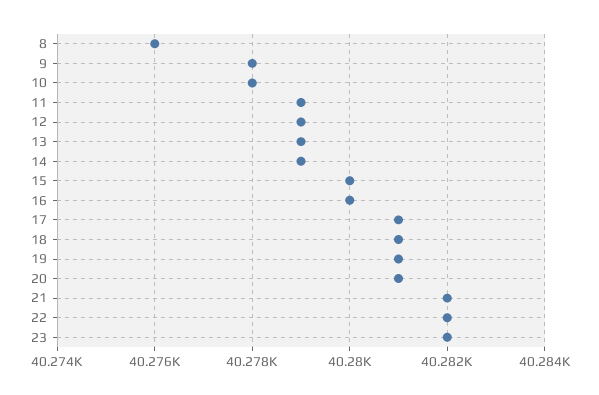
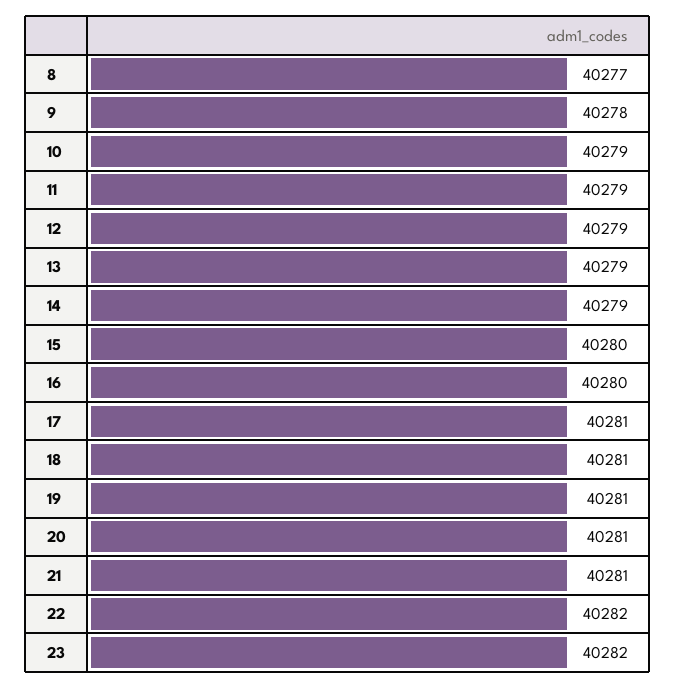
8: 40276 -> 40277
10: 40278 -> 40279
21: 40282 -> 40281

